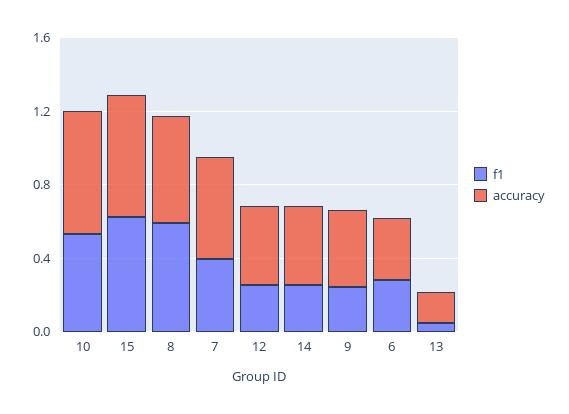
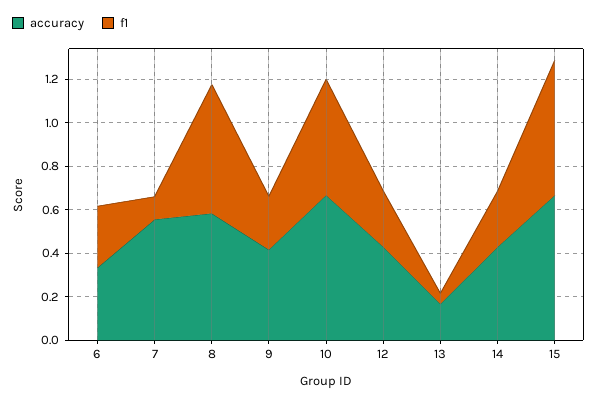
f1, 7: 0.4 -> 0.1

